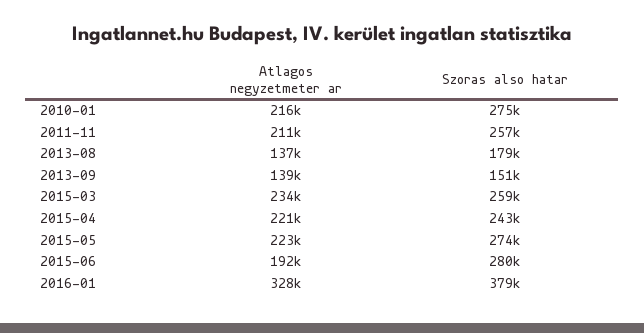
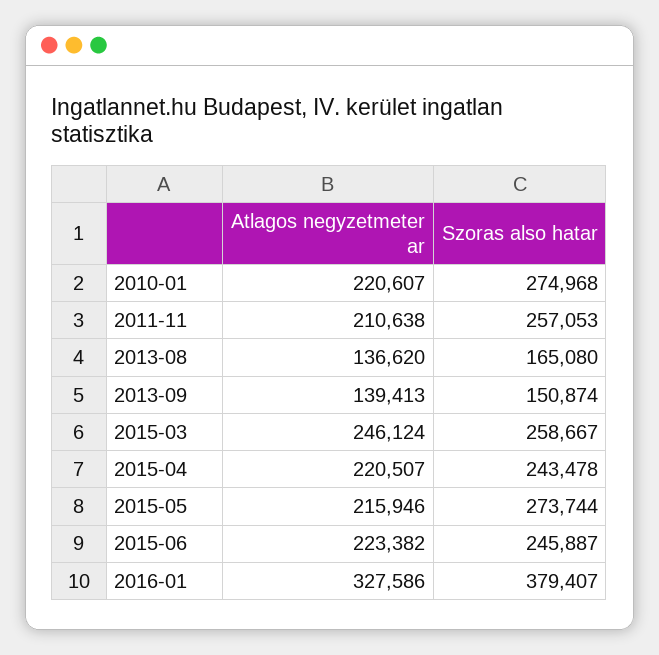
Atlagos negyzetmeter ar, 2010-01: 216000 -> 220607
Szoras also hatar, 2013-08: 179000 -> 165080
Atlagos negyzetmeter ar, 2015-03: 234000 -> 246124
Atlagos negyzetmeter ar, 2015-05: 223000 -> 215946
Atlagos negyzetmeter ar, 2015-06: 192000 -> 223382
Szoras also hatar, 2015-06: 280000 -> 245887

